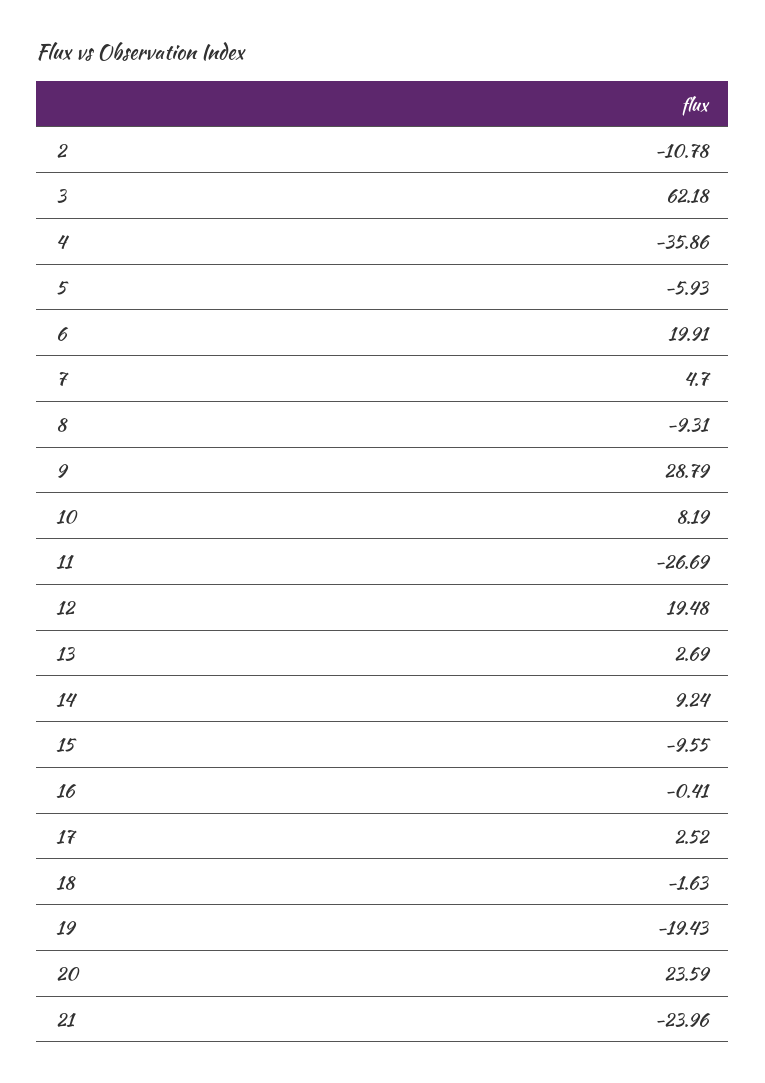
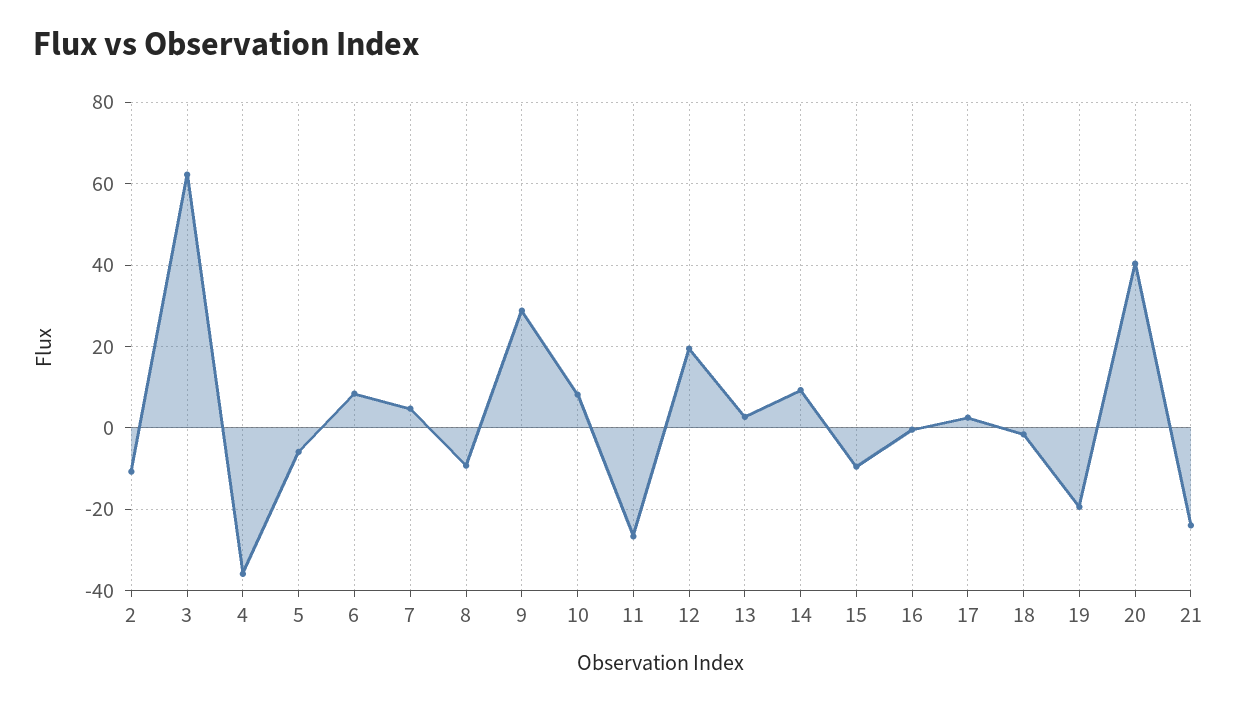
6: 19.91 -> 8
20: 23.59 -> 40

